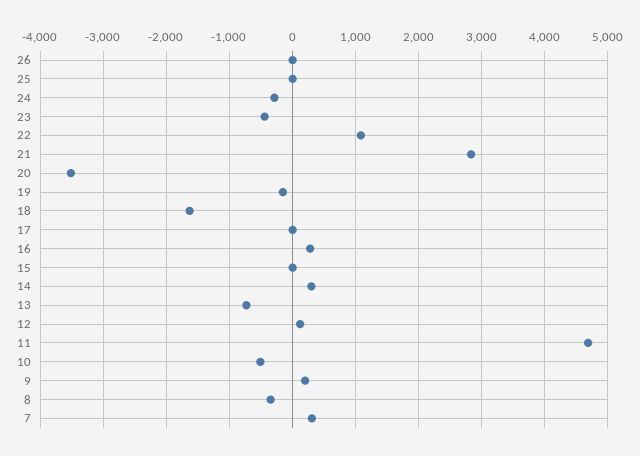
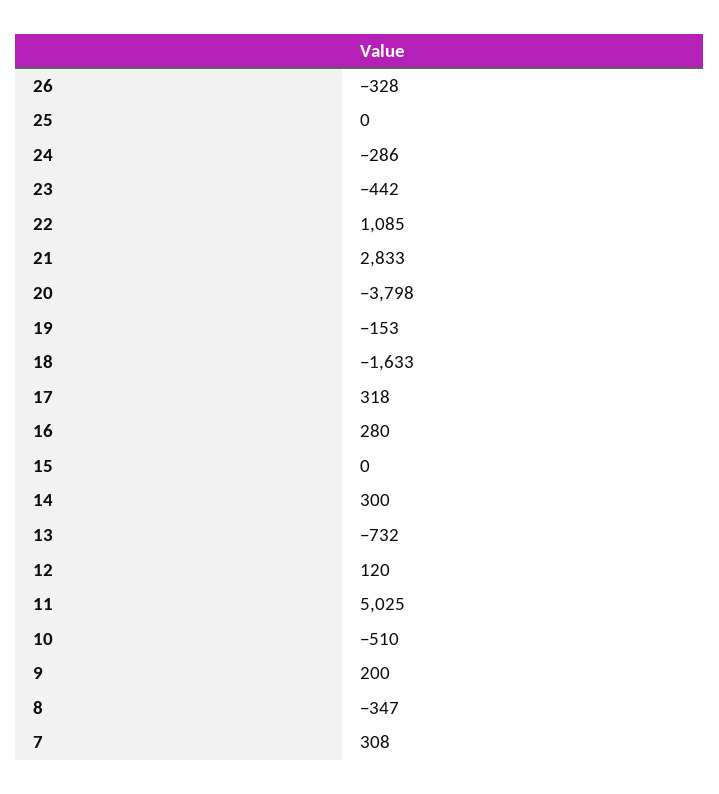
26: 0 -> -328
20: -3500 -> -3798
17: 0 -> 318
11: 4700 -> 5025

